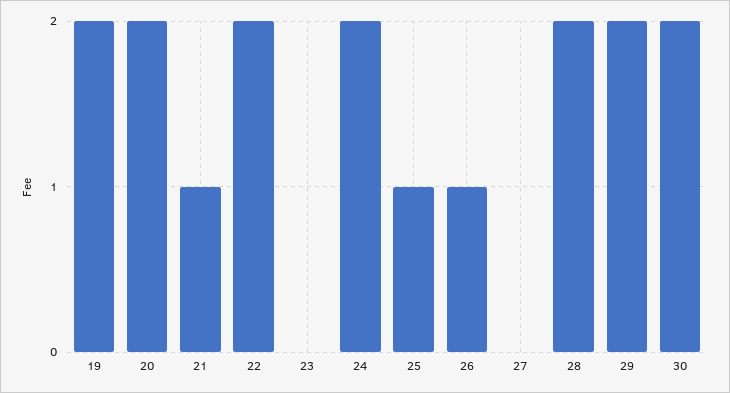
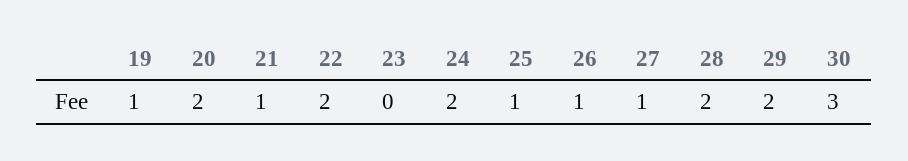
19: 2 -> 1
27: 0 -> 1
30: 2 -> 3

